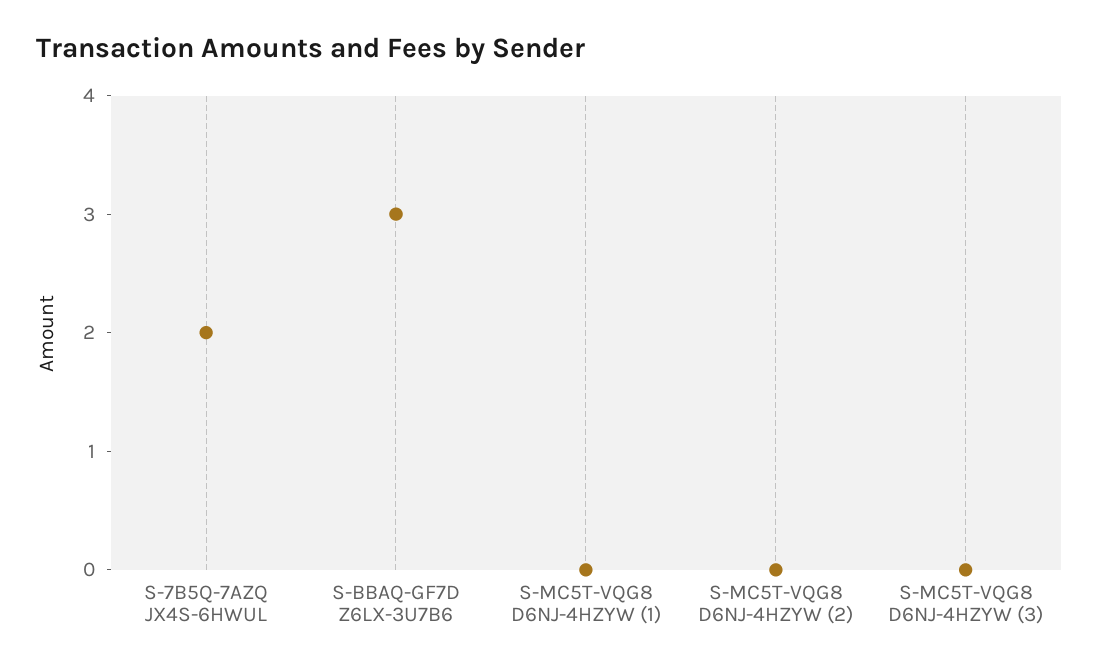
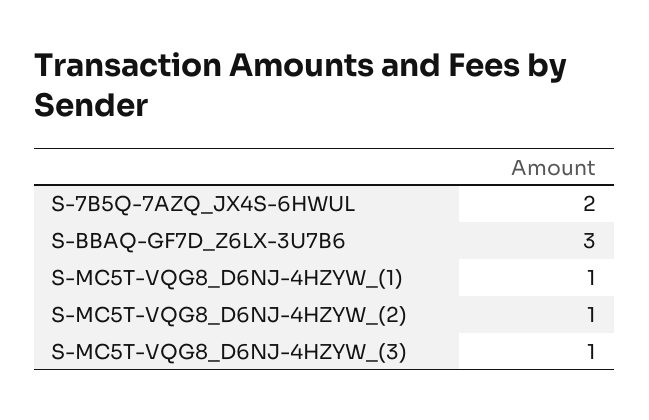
S-MC5T-VQG8 D6NJ-4HZYW (1): 0 -> 1
S-MC5T-VQG8 D6NJ-4HZYW (2): 0 -> 1
S-MC5T-VQG8 D6NJ-4HZYW (3): 0 -> 1

